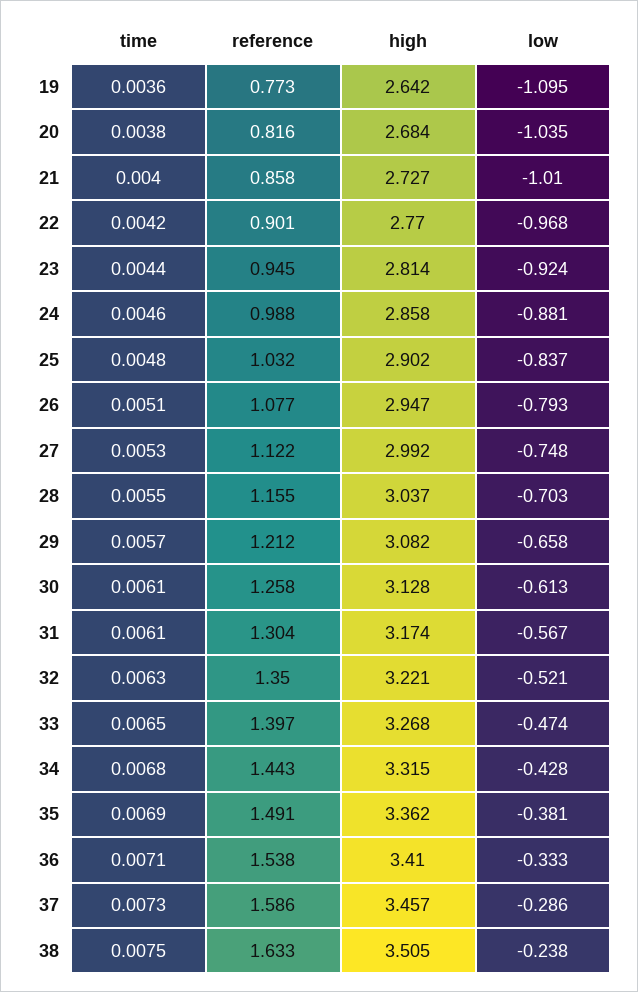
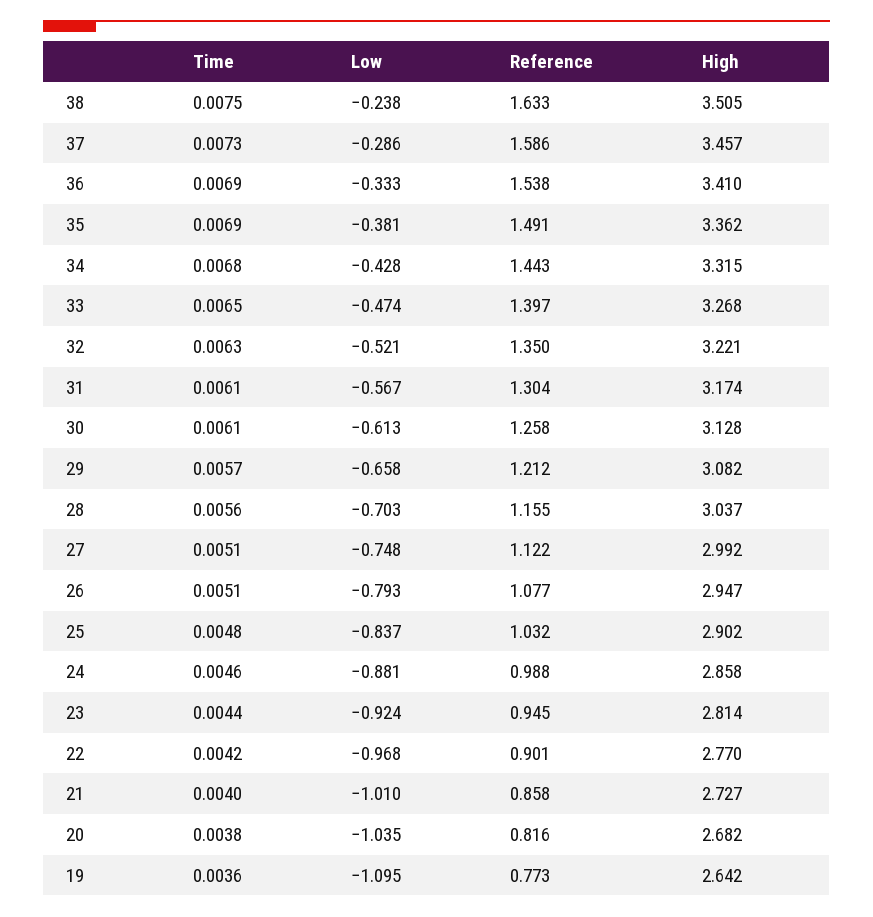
high, 20: 2.684 -> 2.682
time, 27: 0.0053 -> 0.0051
time, 28: 0.0055 -> 0.0056
time, 36: 0.0071 -> 0.0069

